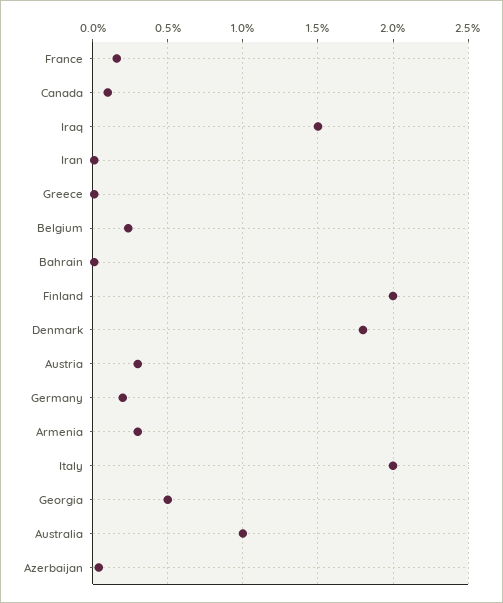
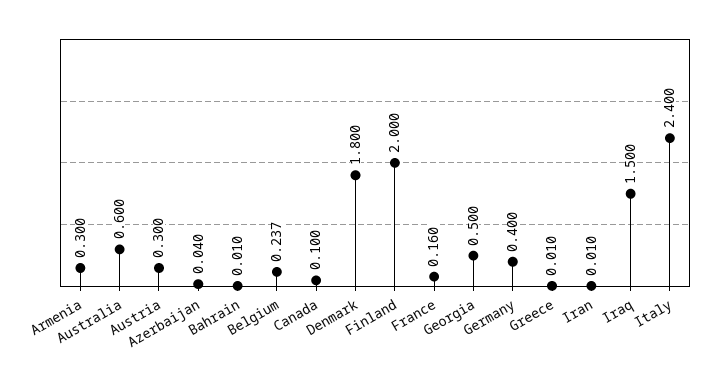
Germany: 0.2 -> 0.4
Italy: 2 -> 2.4
Australia: 1 -> 0.6

